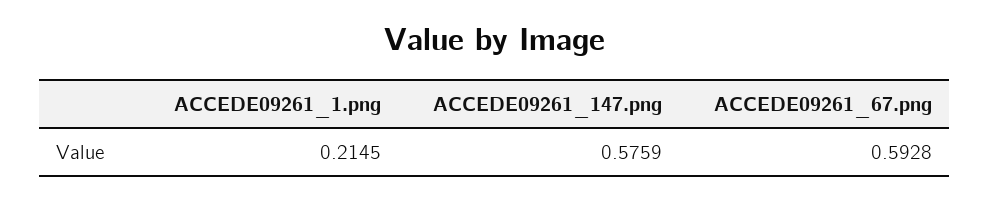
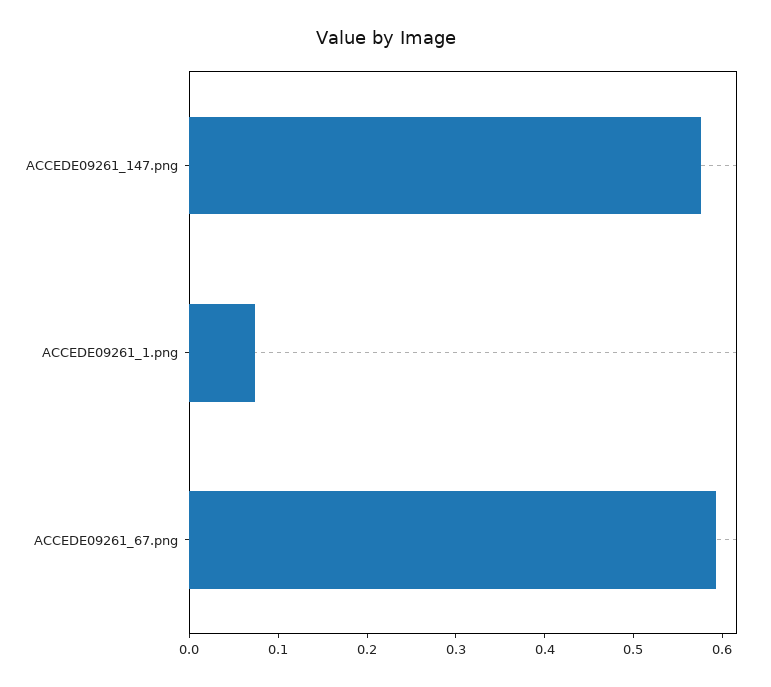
ACCEDE09261_1.png: 0.2145 -> 0.08

